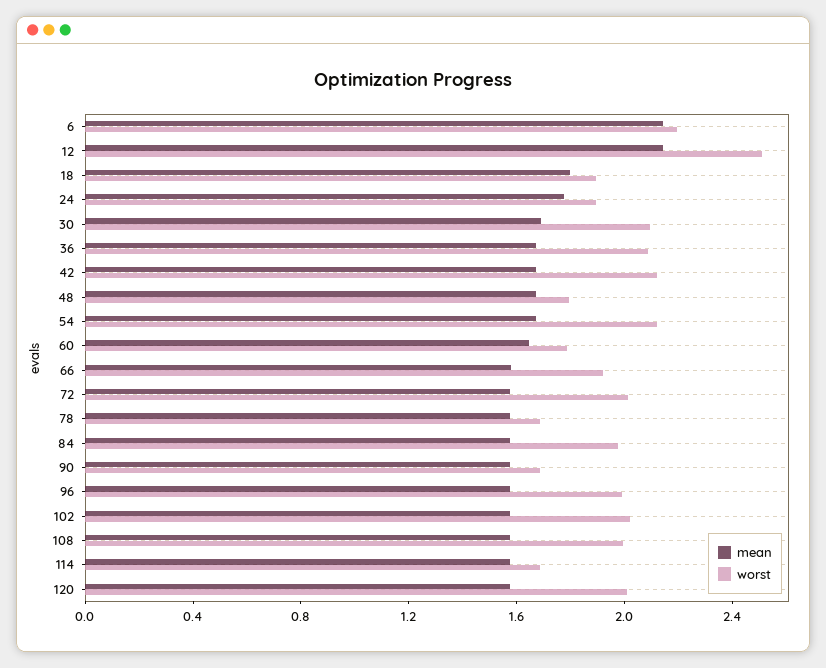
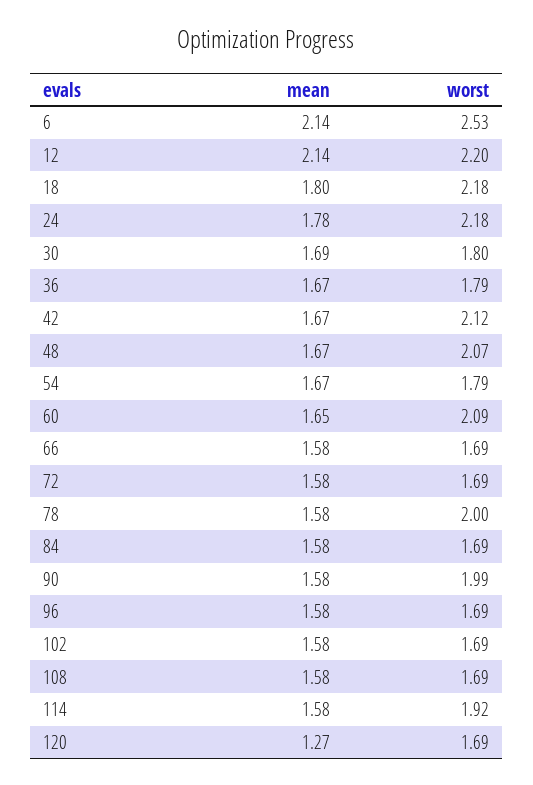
worst, 6: 2.2 -> 2.53
worst, 12: 2.5 -> 2.2
worst, 18: 1.9 -> 2.18
worst, 24: 1.9 -> 2.18
worst, 30: 2.1 -> 1.8
worst, 36: 2.1 -> 1.79
worst, 48: 1.8 -> 2.07
worst, 54: 2.1 -> 1.79
worst, 60: 1.8 -> 2.09
worst, 66: 1.9 -> 1.69
worst, 72: 2 -> 1.69
worst, 78: 1.7 -> 2
worst, 84: 2 -> 1.69
worst, 90: 1.7 -> 1.99
worst, 96: 2 -> 1.69
worst, 102: 2 -> 1.69
worst, 108: 2 -> 1.69
worst, 114: 1.7 -> 1.92
mean, 120: 1.6 -> 1.27
worst, 120: 2 -> 1.69

